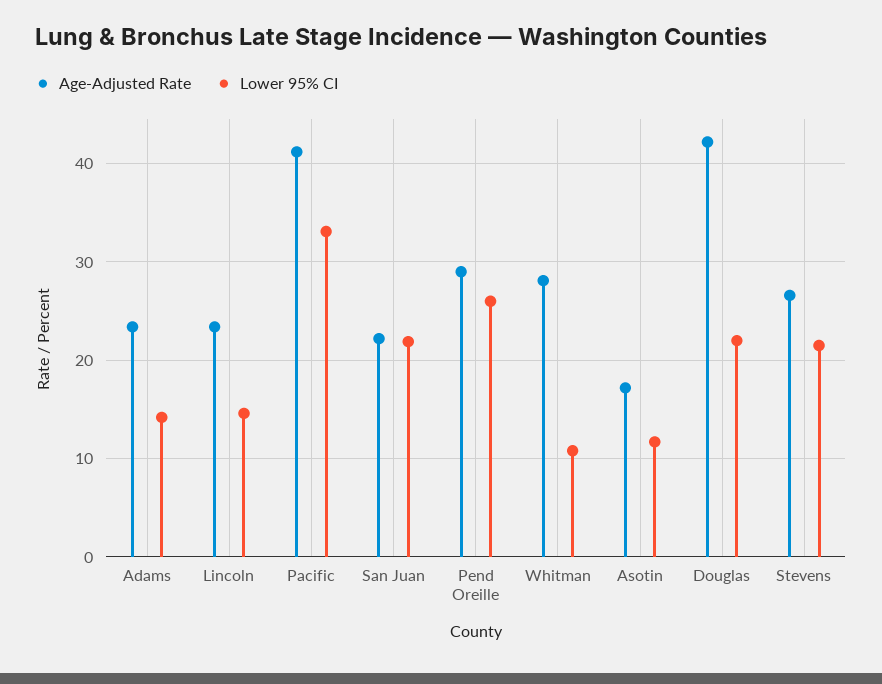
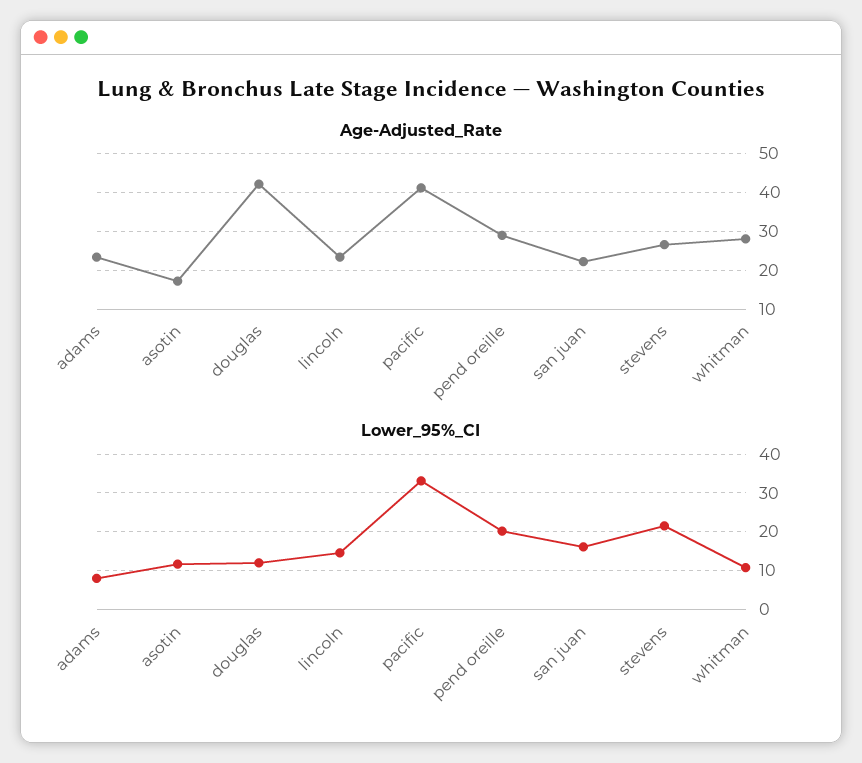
Lower 95% CI, Adams: 14 -> 8
Lower 95% CI, San Juan: 22 -> 16
Lower 95% CI, Pend Oreille: 26 -> 20
Lower 95% CI, Douglas: 22 -> 12

